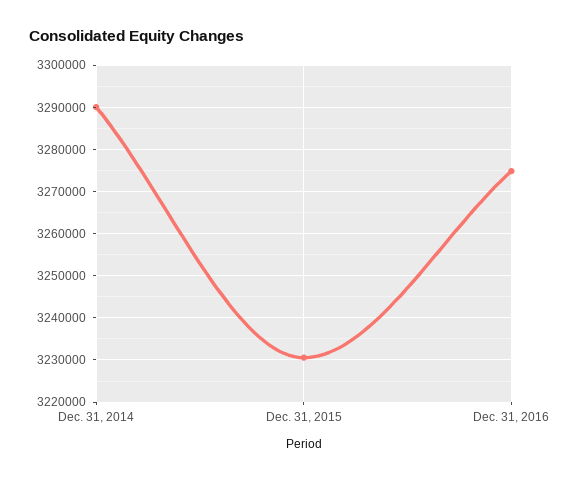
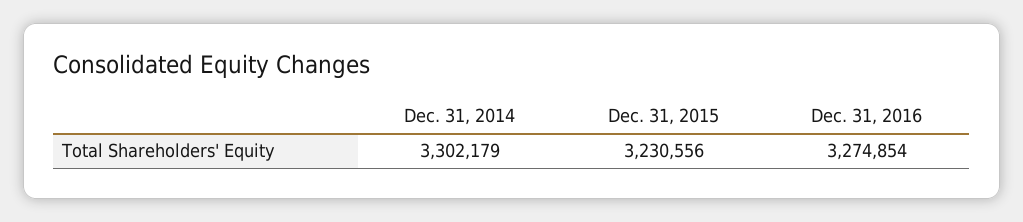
Dec. 31, 2014: 3290000 -> 3302179

